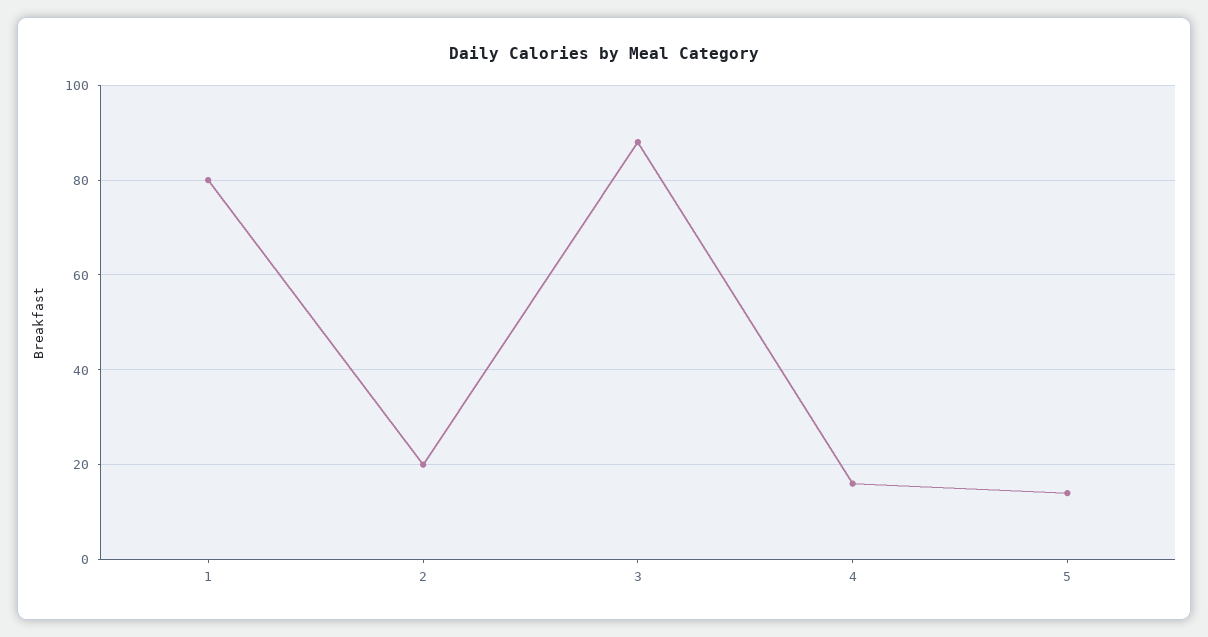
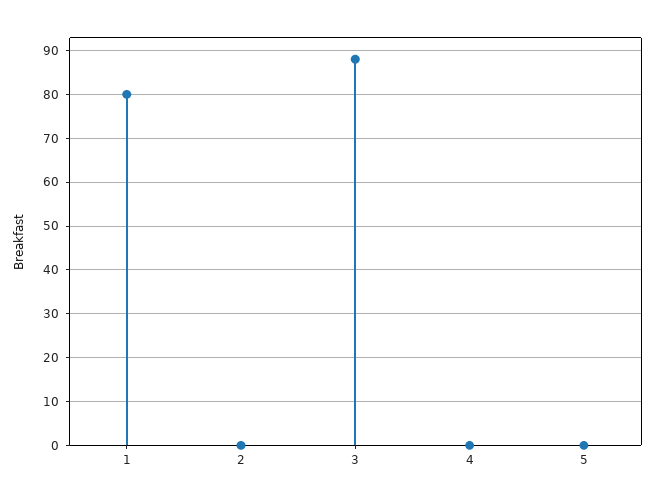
2: 20 -> 0
4: 15 -> 0
5: 15 -> 0

